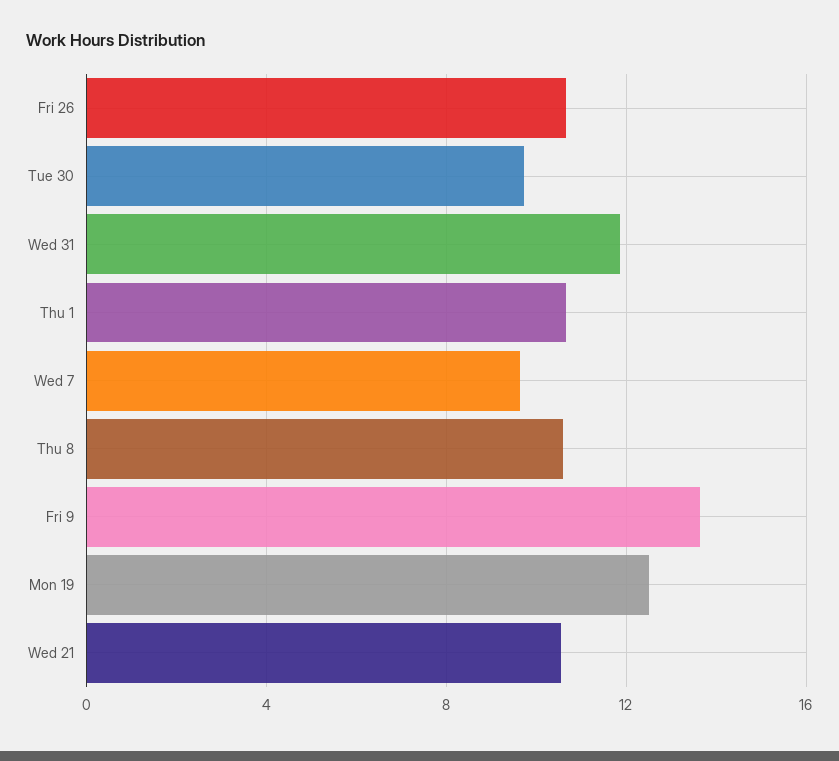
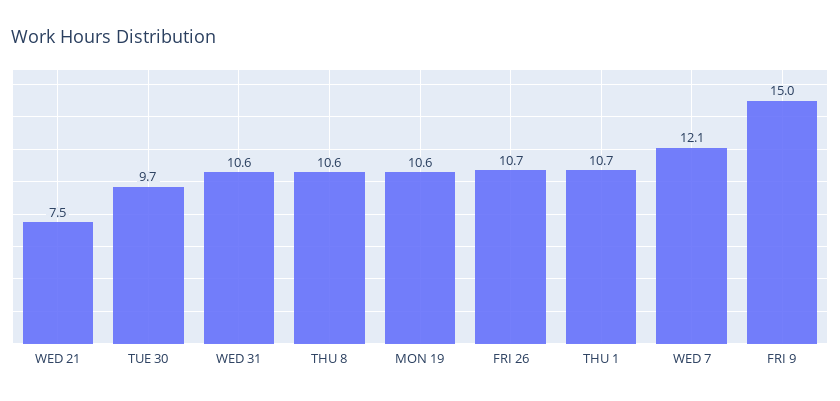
Wed 31: 12 -> 10.6
Wed 7: 9.5 -> 12.1
Fri 9: 13.5 -> 15
Mon 19: 12.5 -> 10.6
Wed 21: 10.5 -> 7.5

